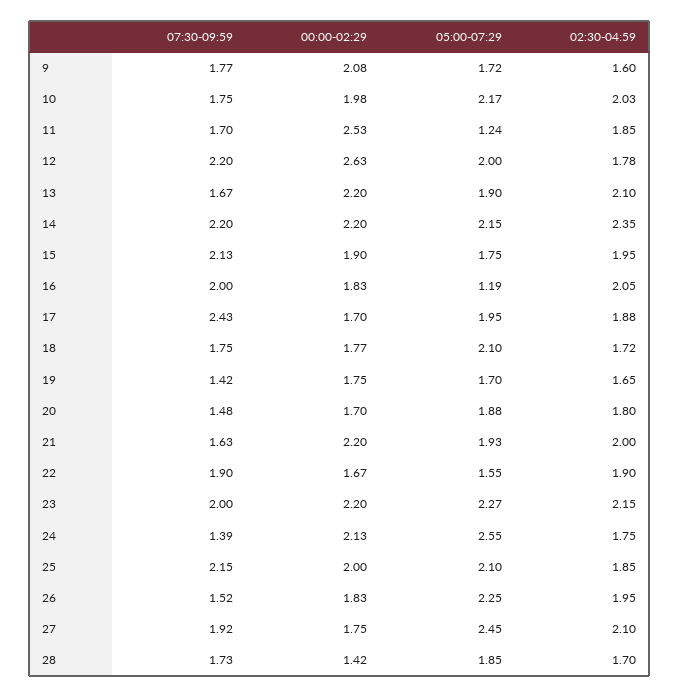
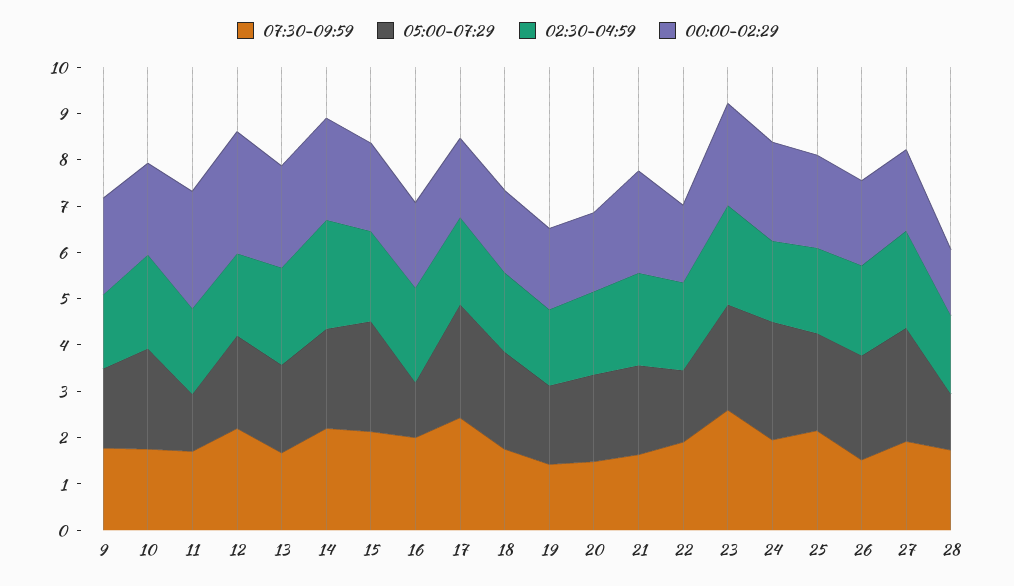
05:00-07:29, 15: 1.75 -> 2.4
05:00-07:29, 17: 1.95 -> 2.4
07:30-09:59, 23: 2 -> 2.6
07:30-09:59, 24: 1.39 -> 2
05:00-07:29, 28: 1.85 -> 1.2

